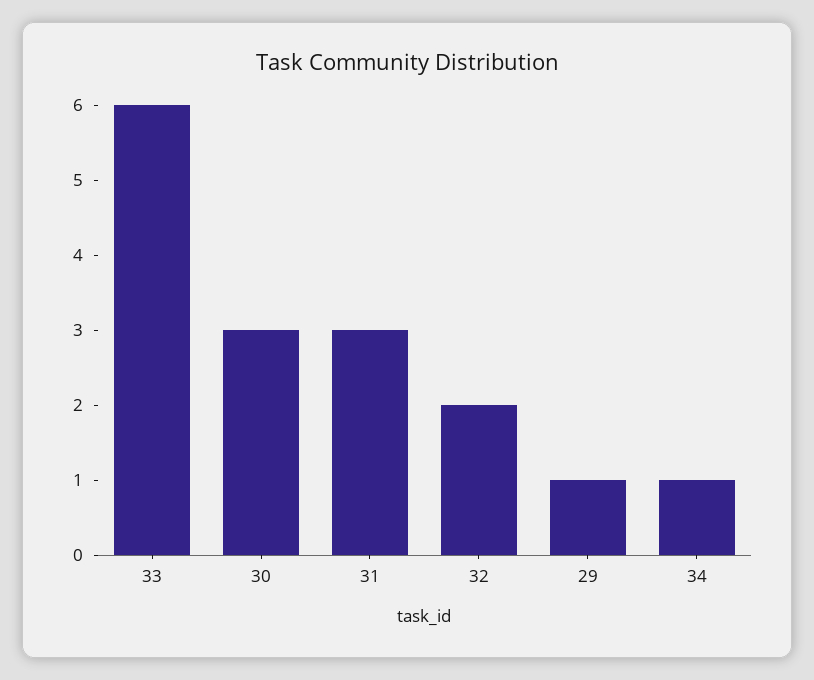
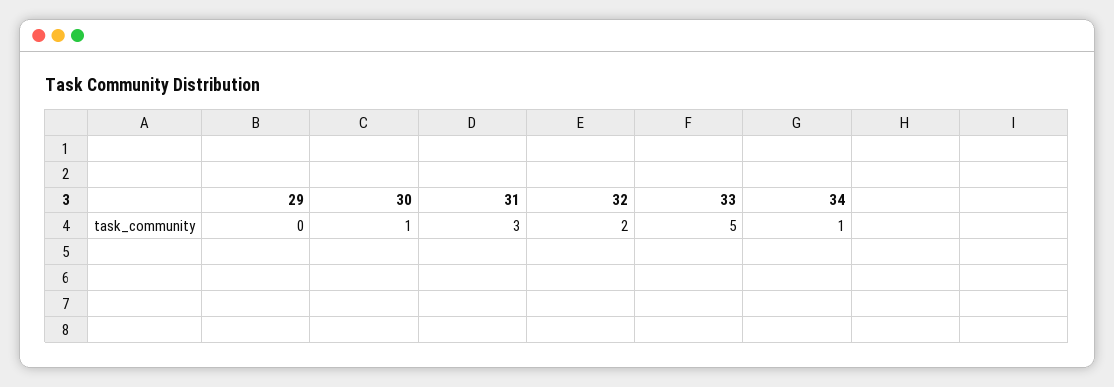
33: 6 -> 5
30: 3 -> 1
29: 1 -> 0

